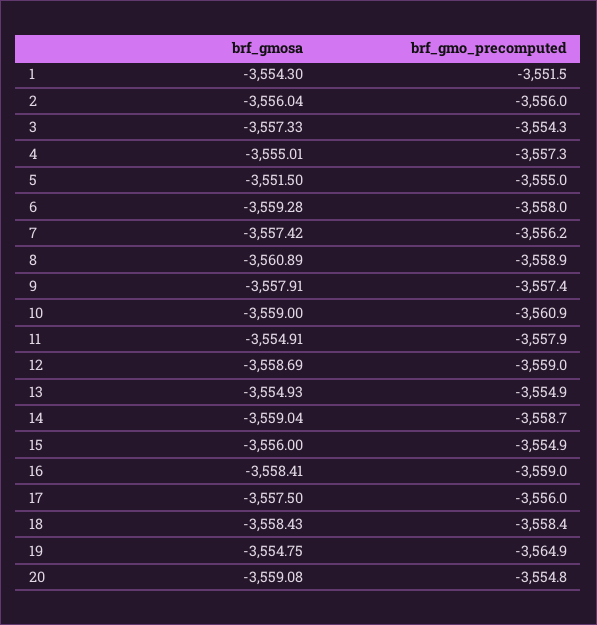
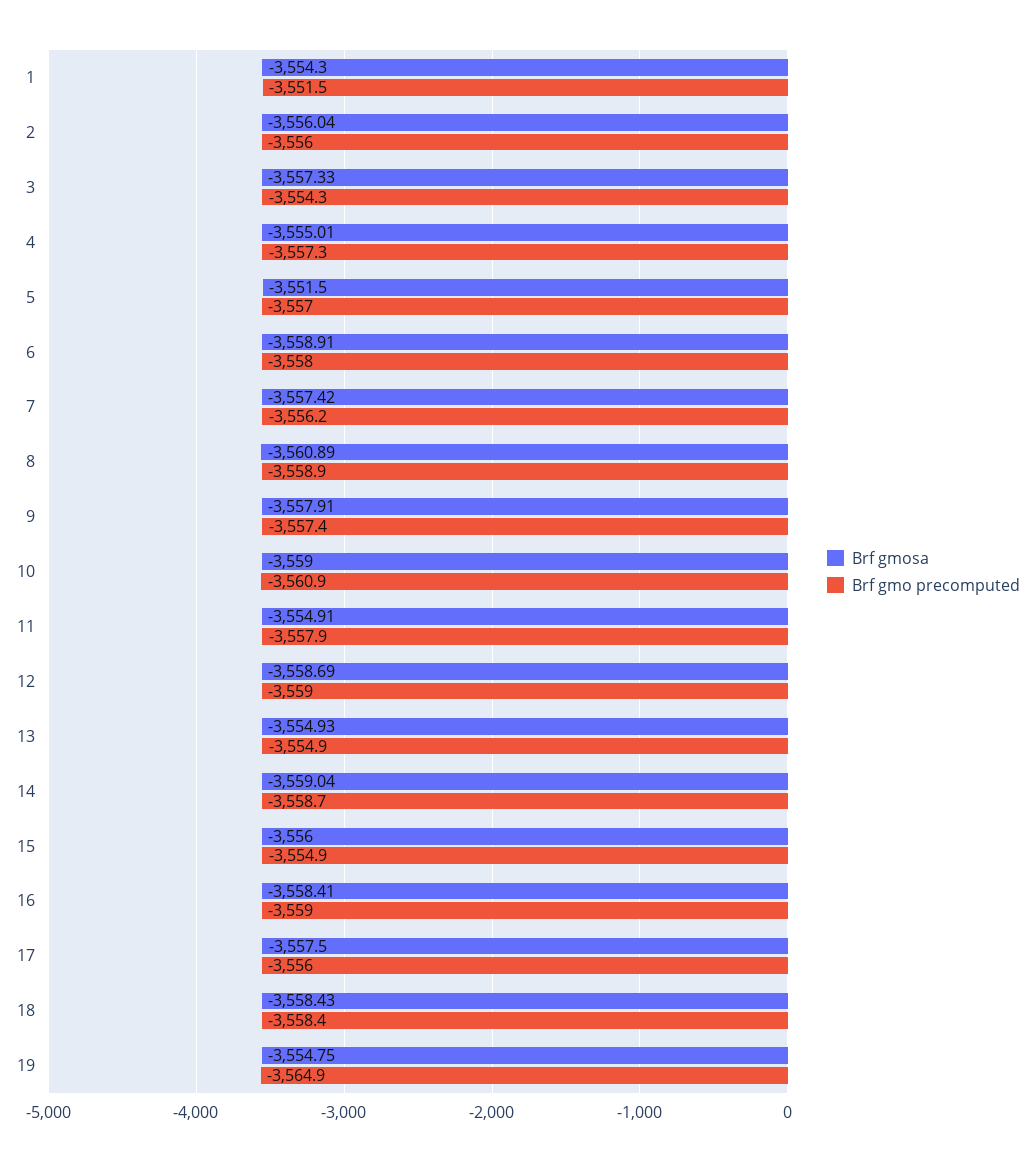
brf_gmo_precomputed, 5: -3555 -> -3557
brf_gmosa, 6: -3559.28 -> -3558.91
brf_gmosa, 20: -3559.08 -> none
brf_gmo_precomputed, 20: -3554.8 -> none

